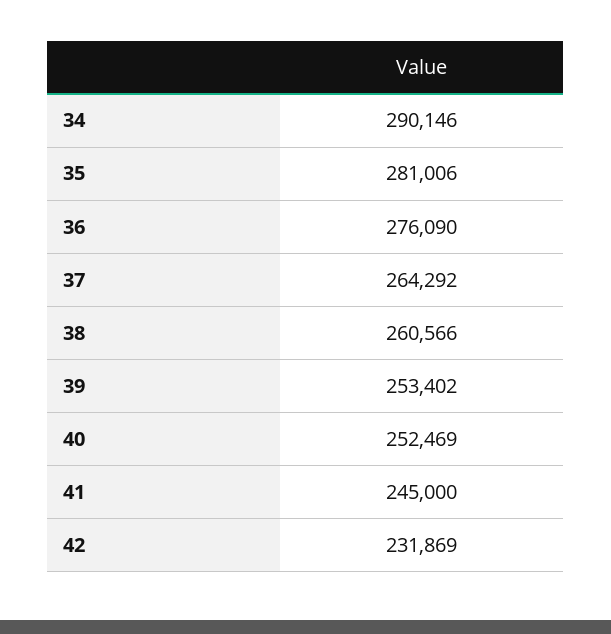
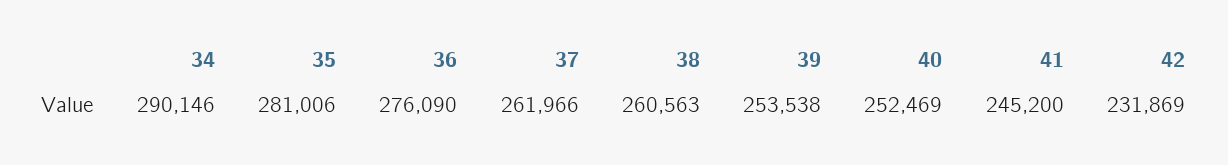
37: 264292 -> 261966
38: 260566 -> 260563
39: 253402 -> 253538
41: 245000 -> 245200

